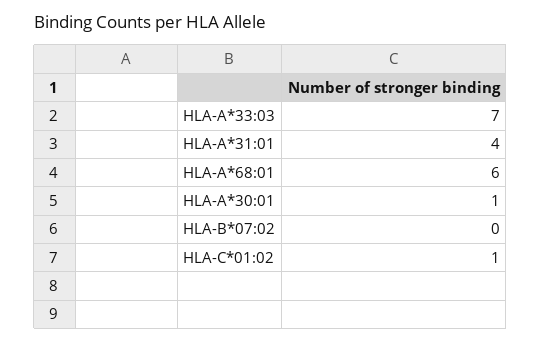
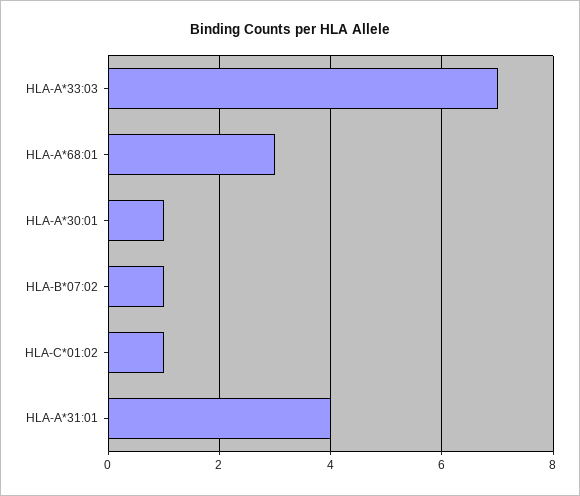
HLA-A*68:01: 6 -> 3
HLA-B*07:02: 0 -> 1

